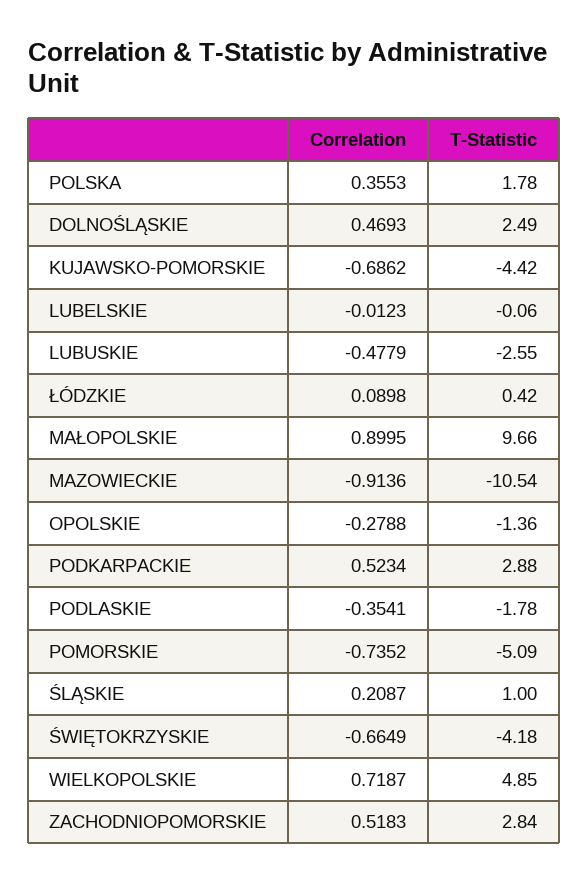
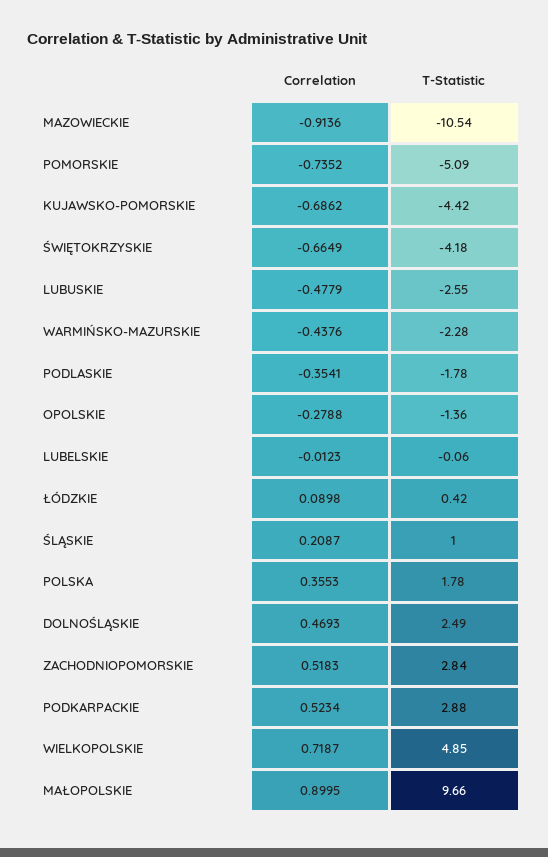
Correlation, WARMIŃSKO-MAZURSKIE: none -> -0.4376
T-Statistic, WARMIŃSKO-MAZURSKIE: none -> -2.28

